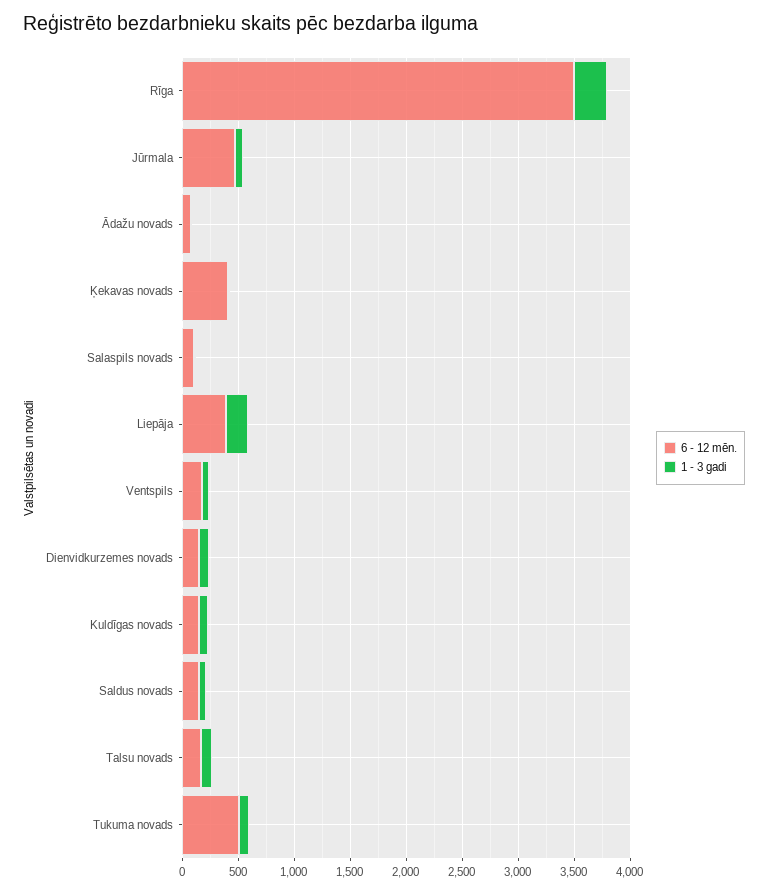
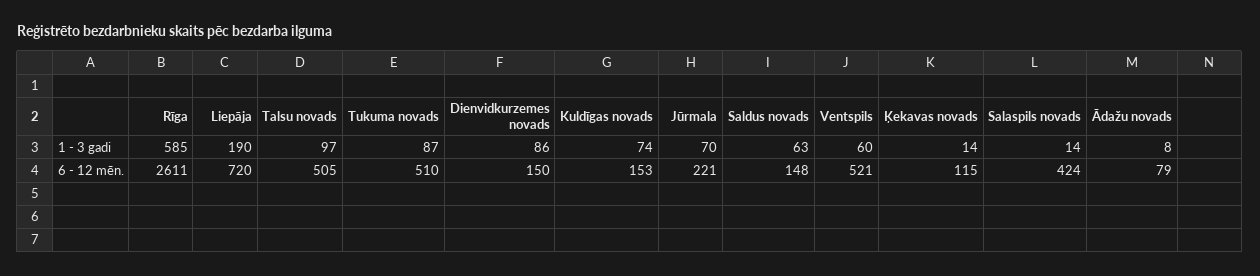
6 - 12 mēn., Rīga: 3500 -> 2611
1 - 3 gadi, Rīga: 300 -> 585
6 - 12 mēn., Jūrmala: 500 -> 221
6 - 12 mēn., Ķekavas novads: 400 -> 115
6 - 12 mēn., Salaspils novads: 100 -> 424
6 - 12 mēn., Liepāja: 400 -> 720
6 - 12 mēn., Ventspils: 200 -> 521
6 - 12 mēn., Talsu novads: 200 -> 505

